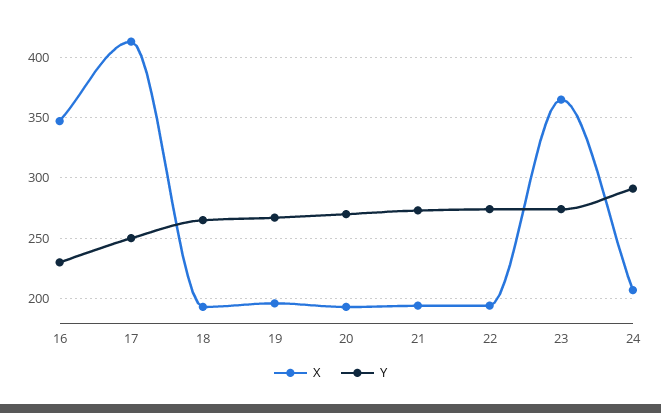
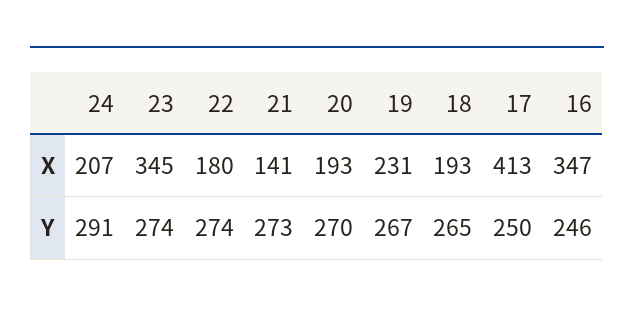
Y, 16: 230 -> 246
X, 19: 195 -> 231
X, 21: 195 -> 141
X, 22: 195 -> 180
X, 23: 365 -> 345

